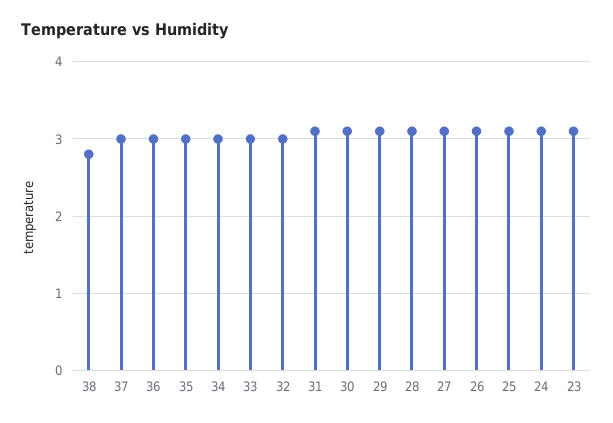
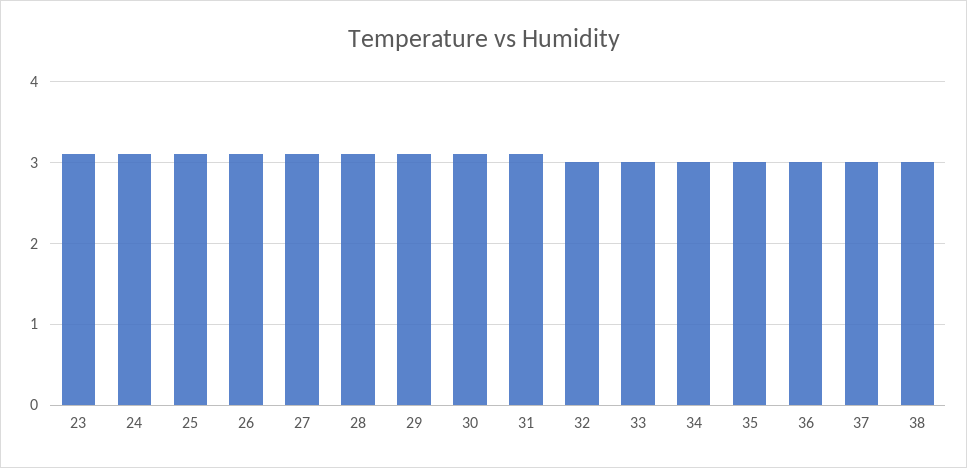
38: 2.8 -> 3

